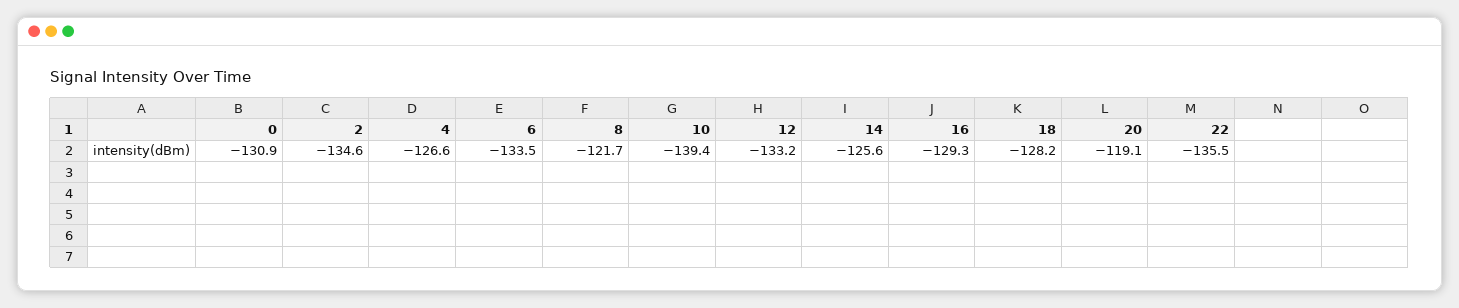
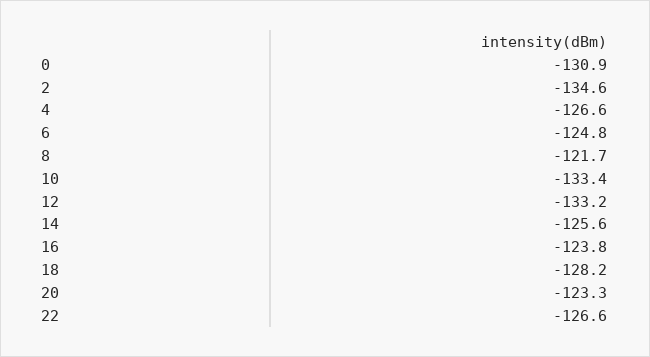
6: -133.5 -> -124.8
10: -139.4 -> -133.4
16: -129.3 -> -123.8
20: -119.1 -> -123.3
22: -135.5 -> -126.6

